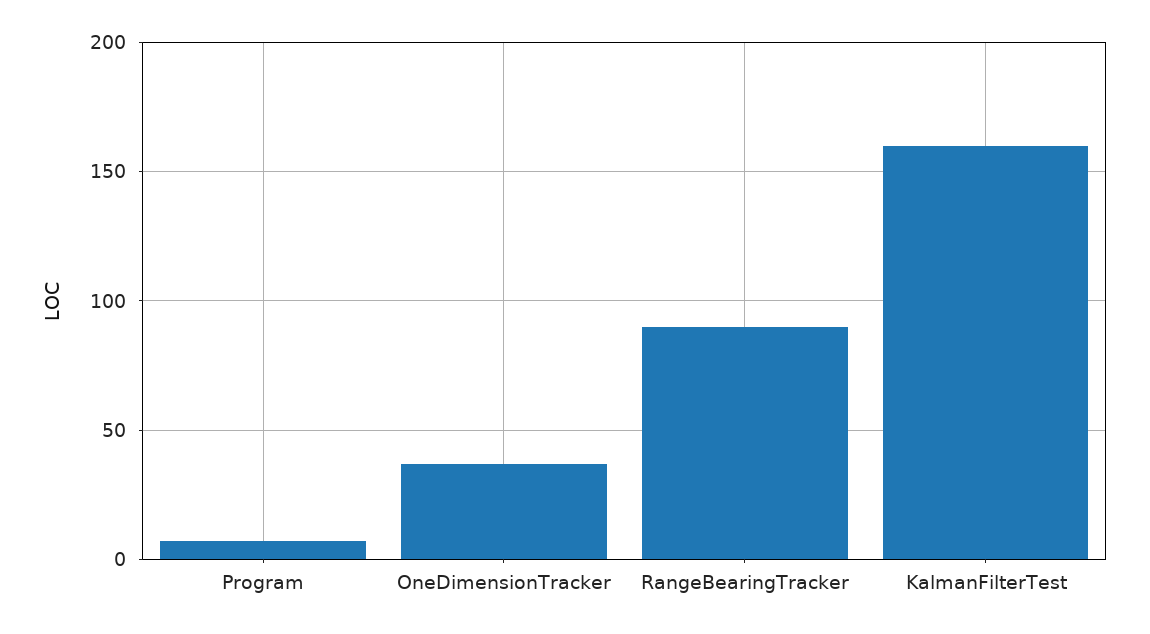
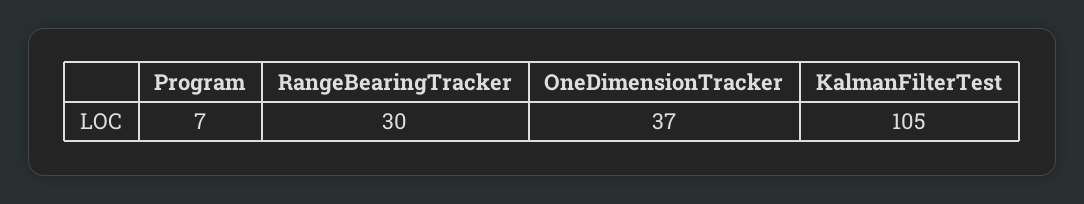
RangeBearingTracker: 90 -> 30
KalmanFilterTest: 160 -> 105

